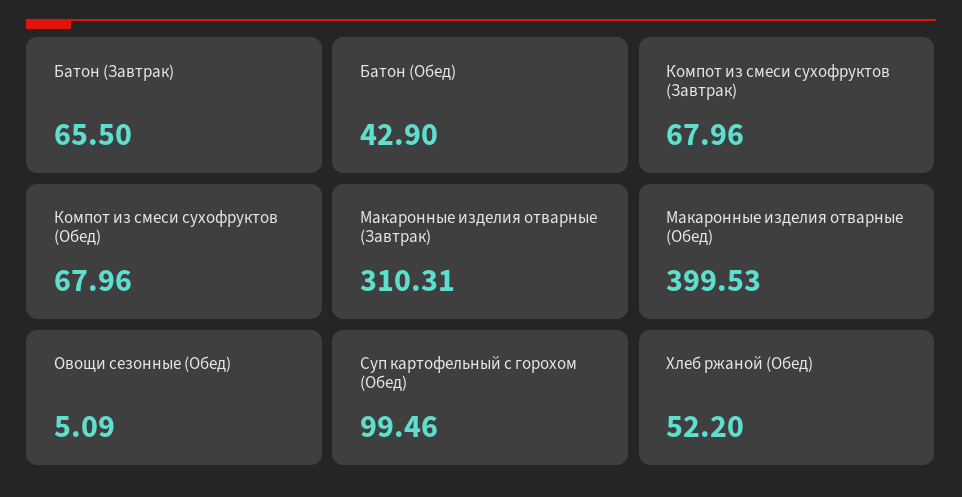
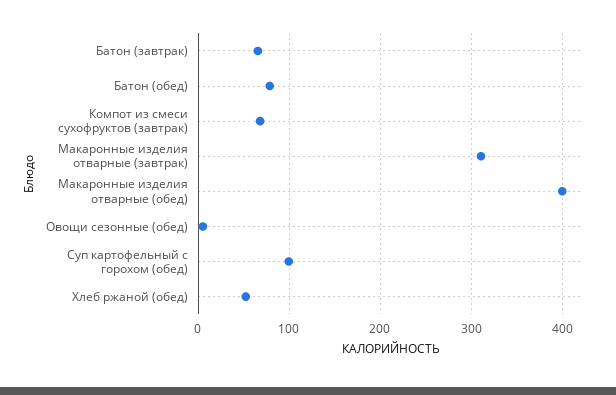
Батон (Обед): 42.9 -> 80
Компот из смеси сухофруктов (Обед): 67.96 -> none

